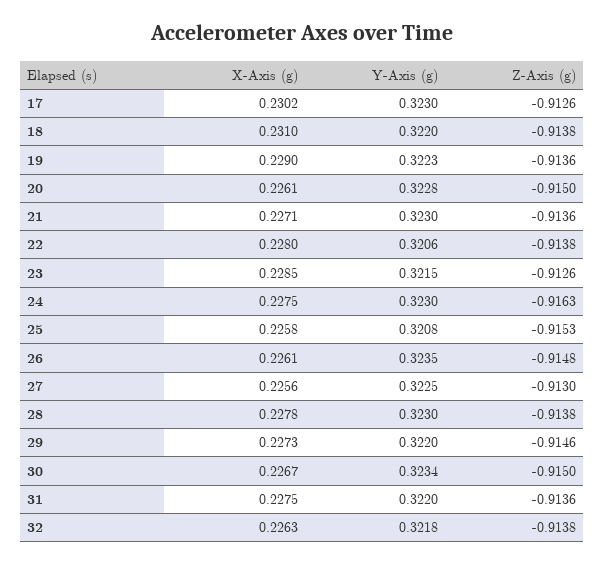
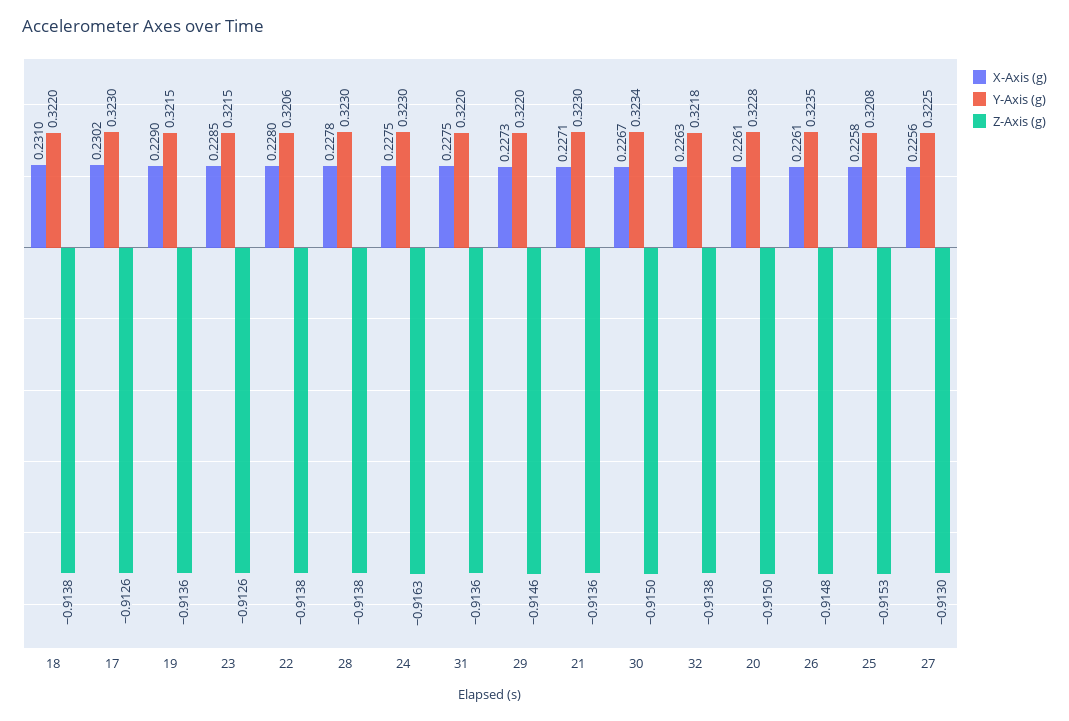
Y-Axis (g), 19: 0.3223 -> 0.3215

